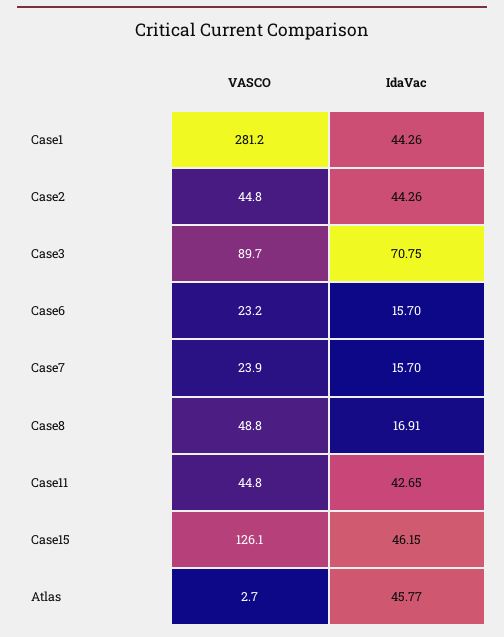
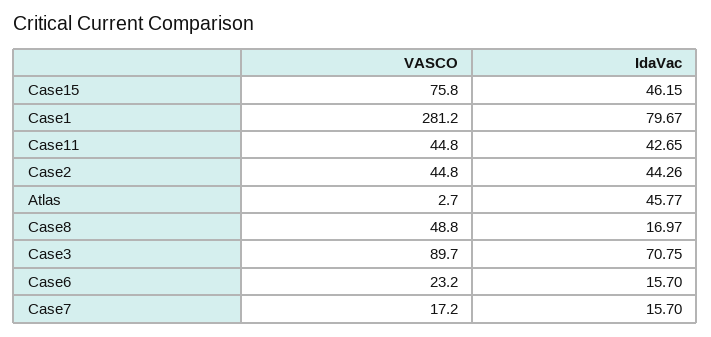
IdaVac, Case1: 44.26 -> 79.67
VASCO, Case7: 23.9 -> 17.2
IdaVac, Case8: 16.91 -> 16.97
VASCO, Case15: 126.1 -> 75.8

